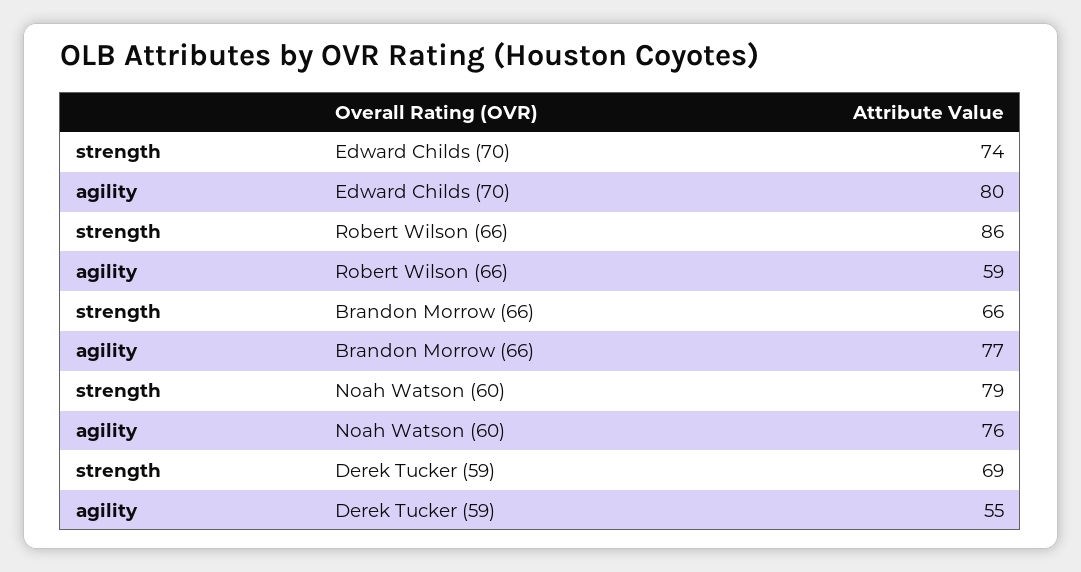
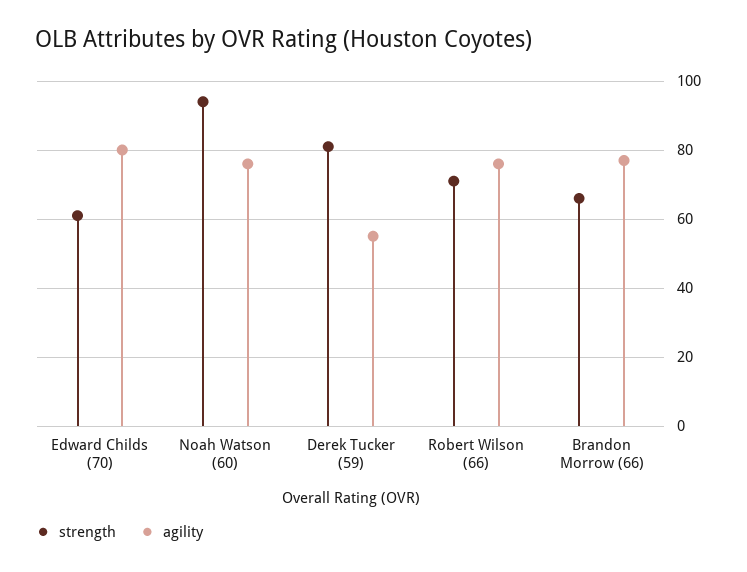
strength, Edward Childs (70): 74 -> 60
strength, Robert Wilson (66): 86 -> 70
agility, Robert Wilson (66): 59 -> 75
strength, Noah Watson (60): 79 -> 95
strength, Derek Tucker (59): 69 -> 80

